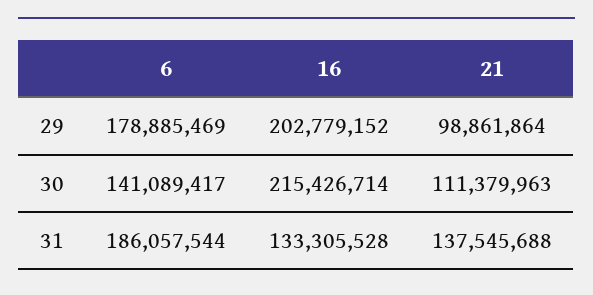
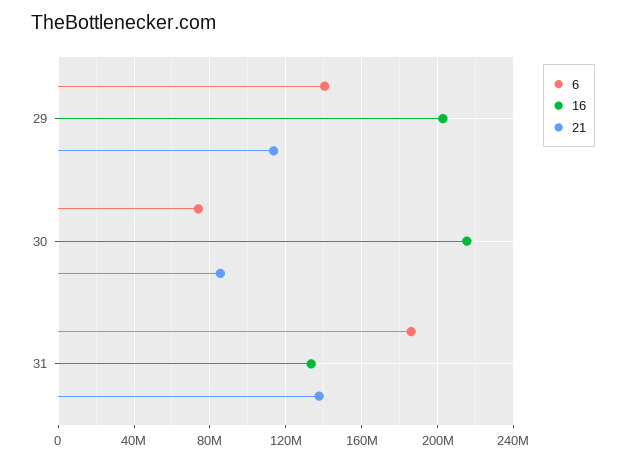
6, 29: 178885469 -> 140000000
21, 29: 98861864 -> 115000000
6, 30: 141089417 -> 75000000
21, 30: 111379963 -> 85000000

